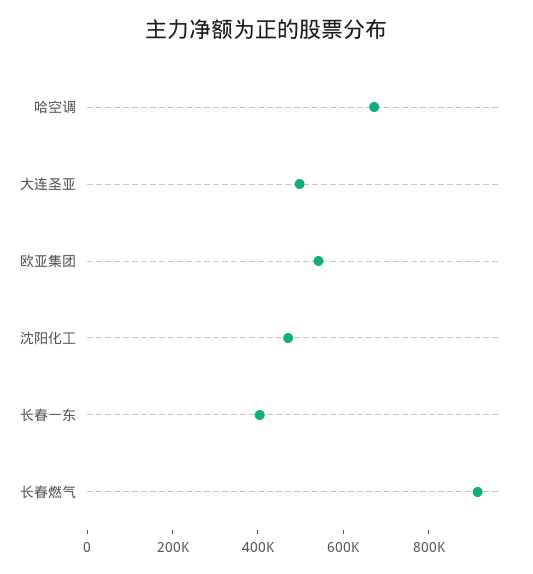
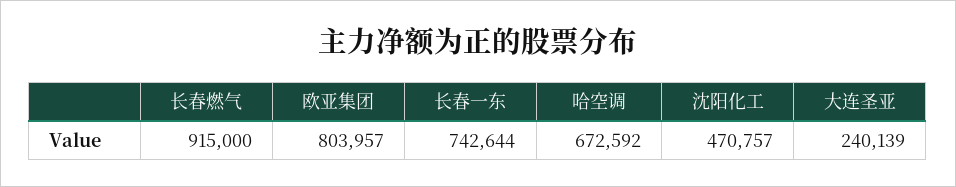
大连圣亚: 500000 -> 240139
欧亚集团: 550000 -> 803957
长春一东: 400000 -> 742644

